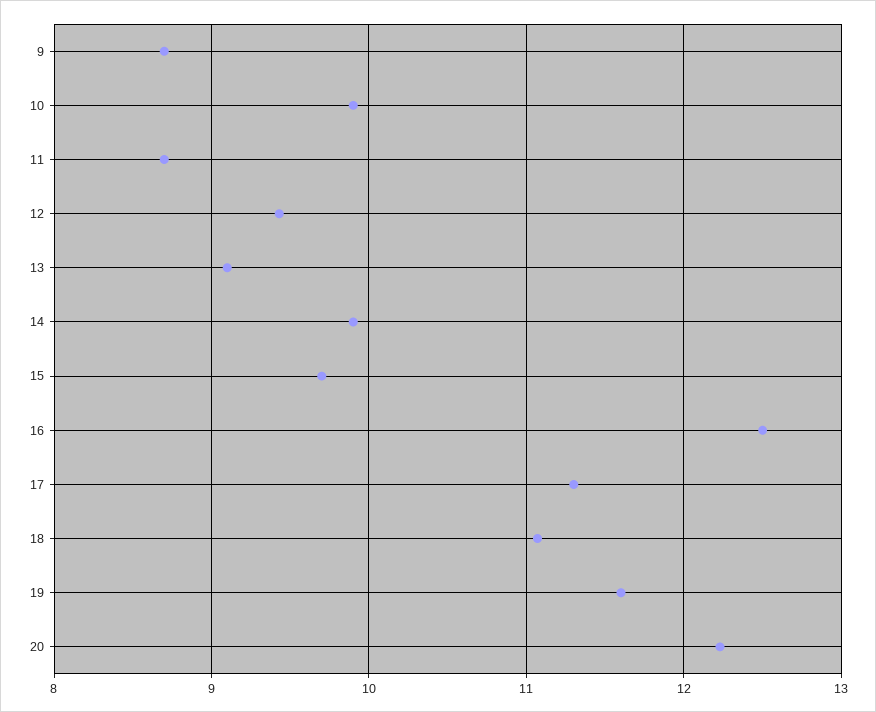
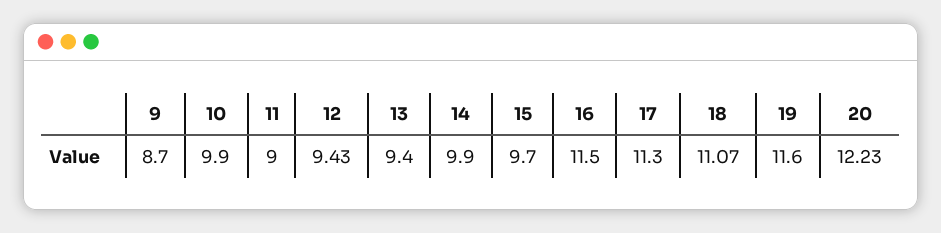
11: 8.7 -> 9
13: 9.1 -> 9.4
16: 12.5 -> 11.5

